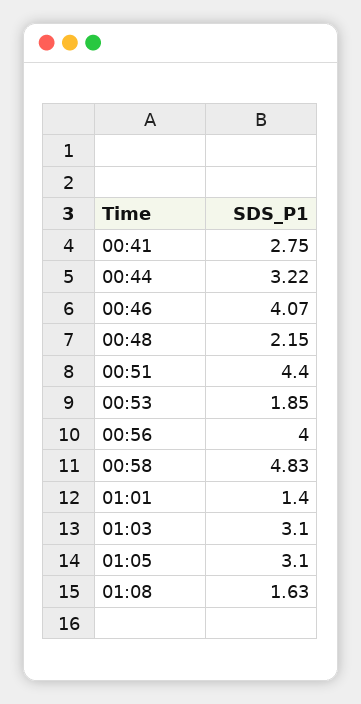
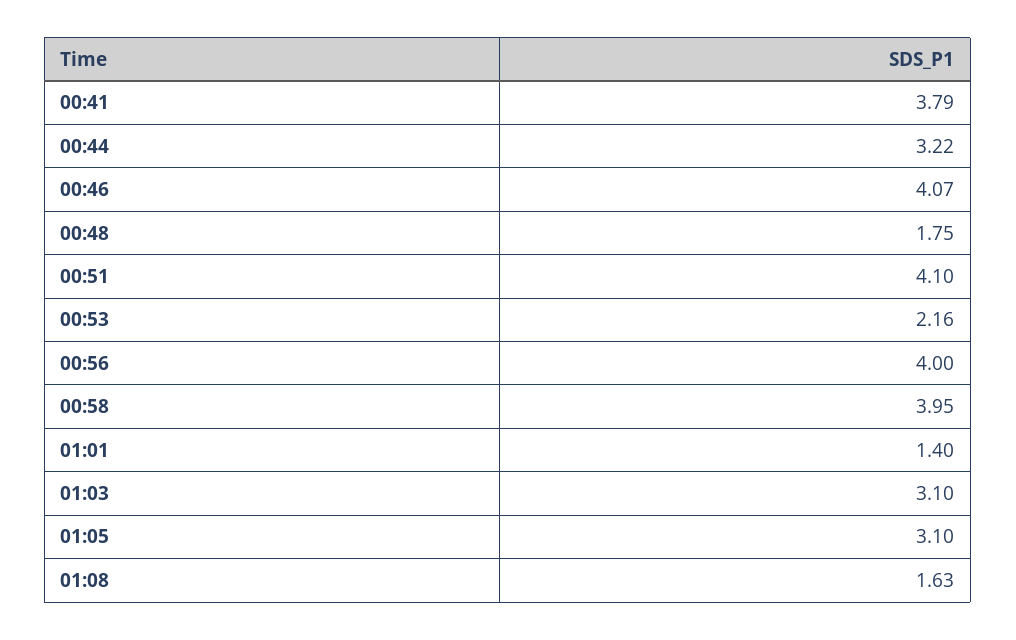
00:41: 2.75 -> 3.79
00:48: 2.15 -> 1.75
00:51: 4.4 -> 4.1
00:53: 1.85 -> 2.16
00:58: 4.83 -> 3.95

